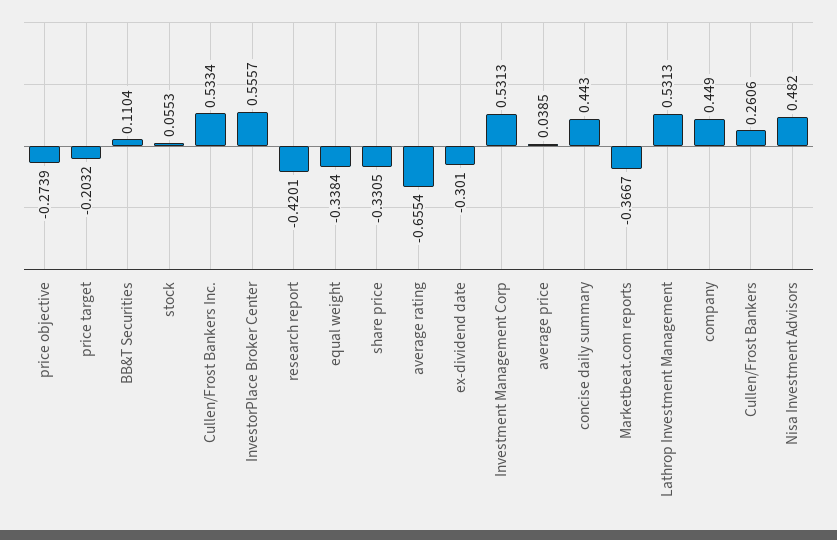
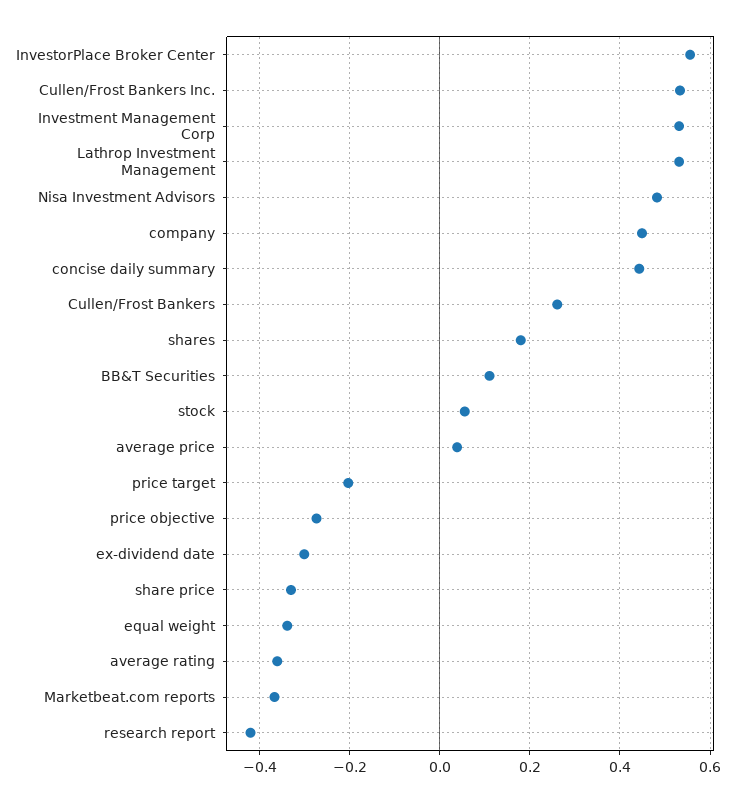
average rating: -0.6554 -> -0.36
shares: none -> 0.18

